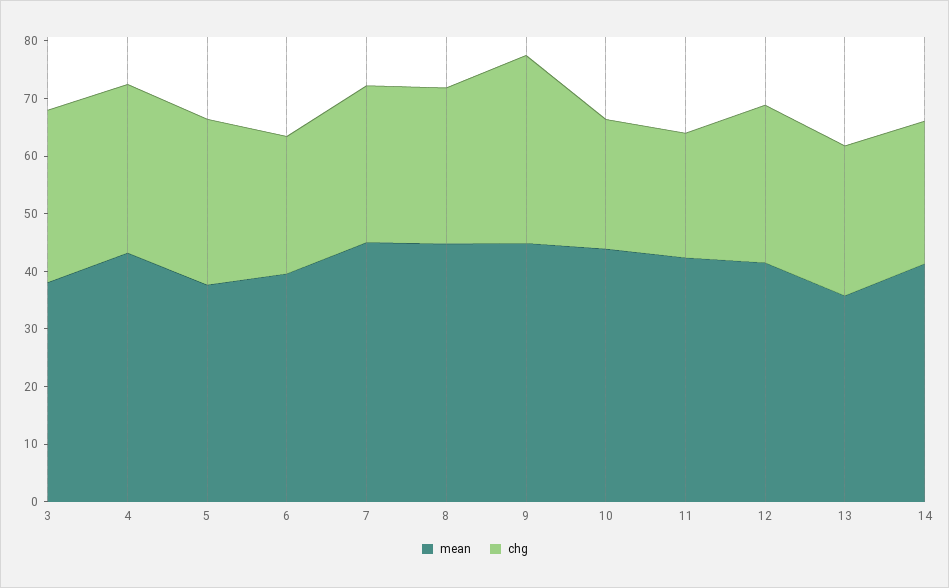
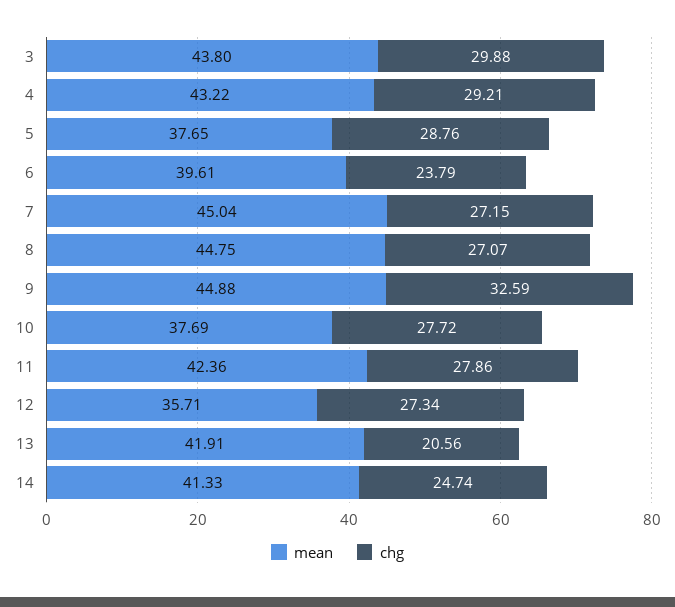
mean, 3: 38 -> 43.8
mean, 10: 44 -> 37.69
chg, 10: 22 -> 27.72
chg, 11: 22 -> 27.86
mean, 12: 42 -> 35.71
mean, 13: 36 -> 41.91
chg, 13: 26 -> 20.56

